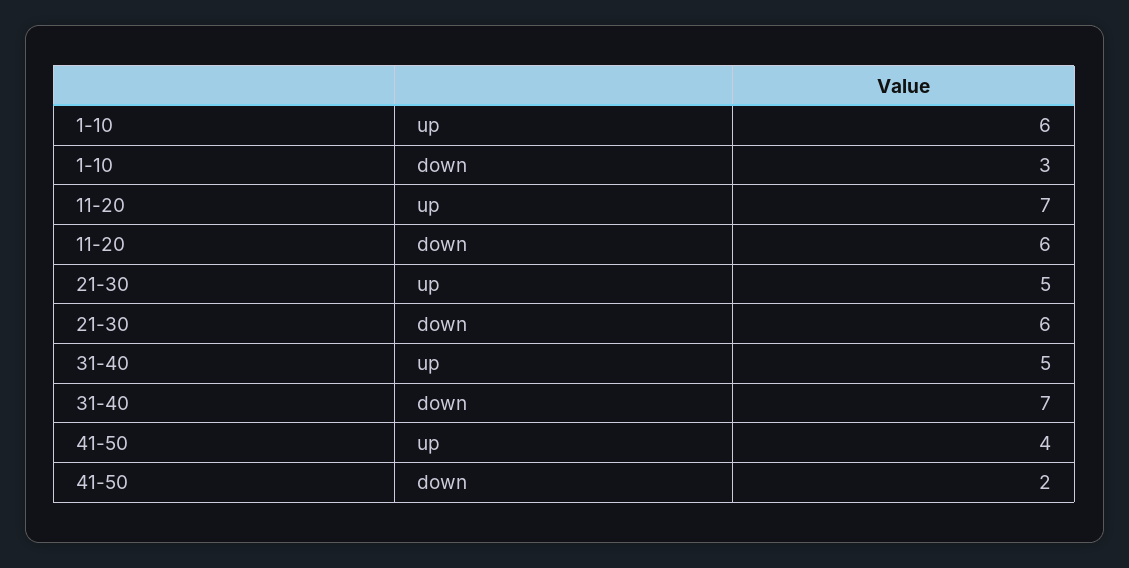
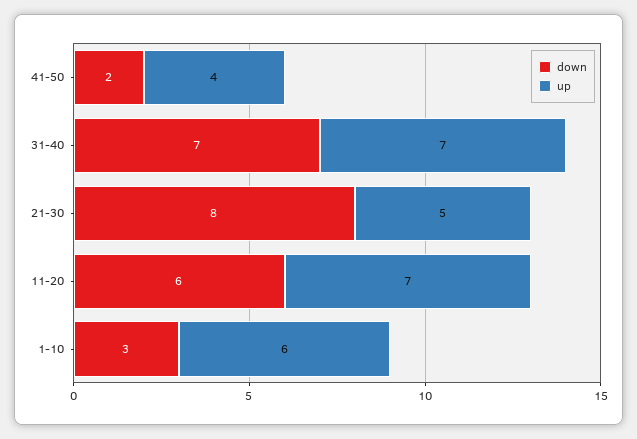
down, 21-30: 6 -> 8
up, 31-40: 5 -> 7

